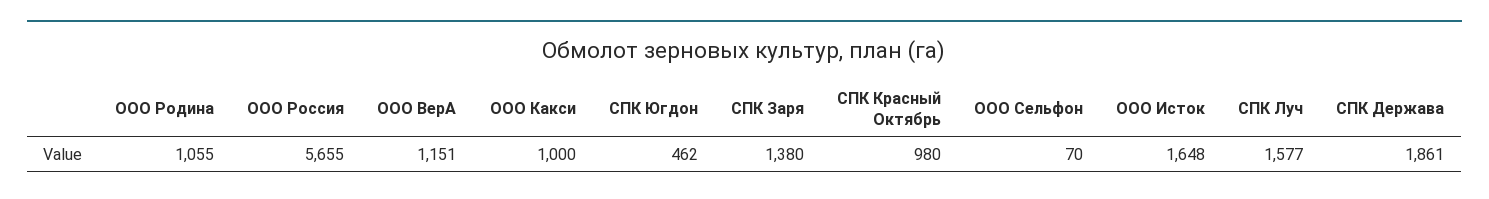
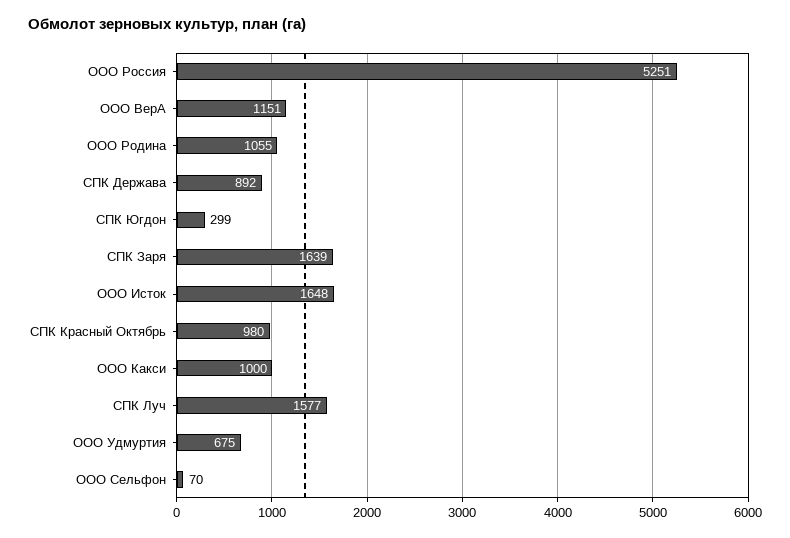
ООО Россия: 5655 -> 5251
СПК Югдон: 462 -> 299
СПК Заря: 1380 -> 1639
СПК Держава: 1861 -> 892
ООО Удмуртия: none -> 675

